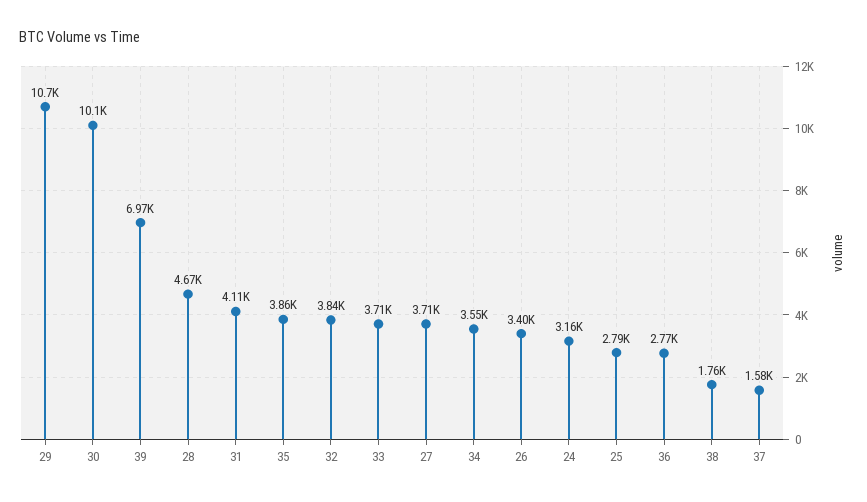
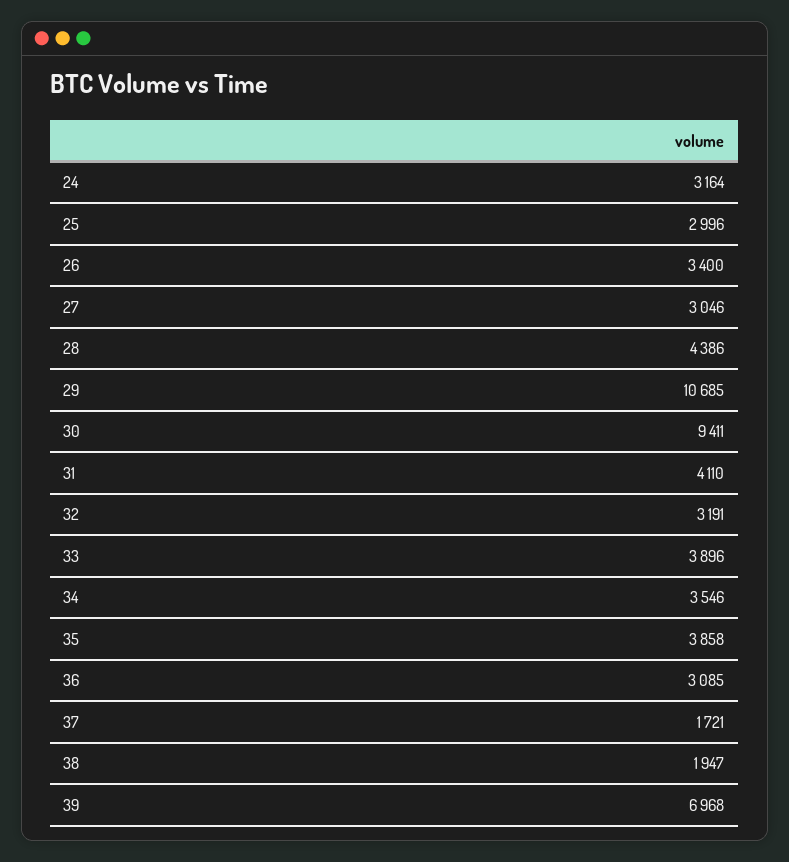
30: 10100 -> 9411
28: 4670 -> 4386
32: 3840 -> 3191
33: 3710 -> 3896
27: 3710 -> 3046
25: 2790 -> 2996
36: 2770 -> 3085
38: 1760 -> 1947
37: 1580 -> 1721

